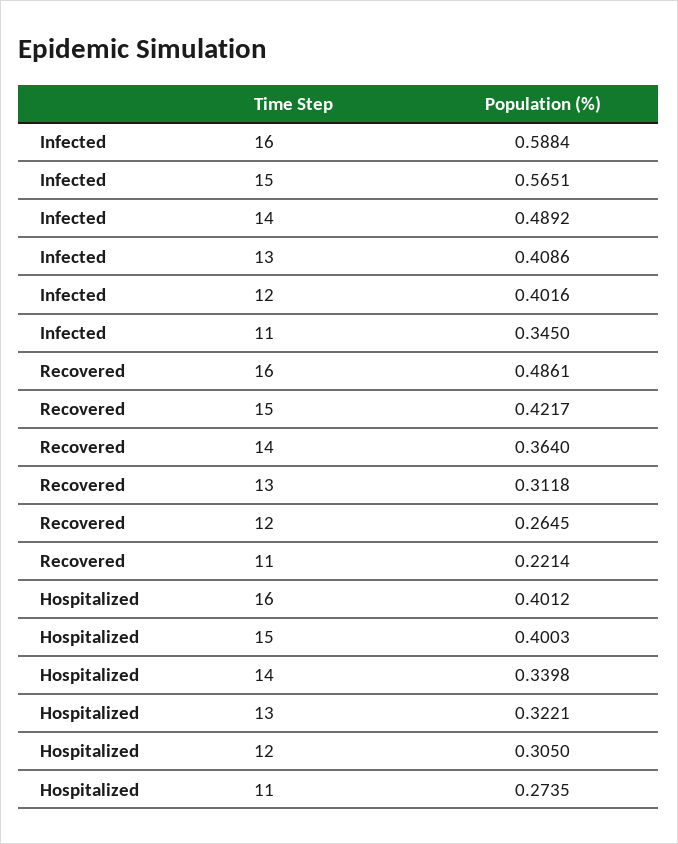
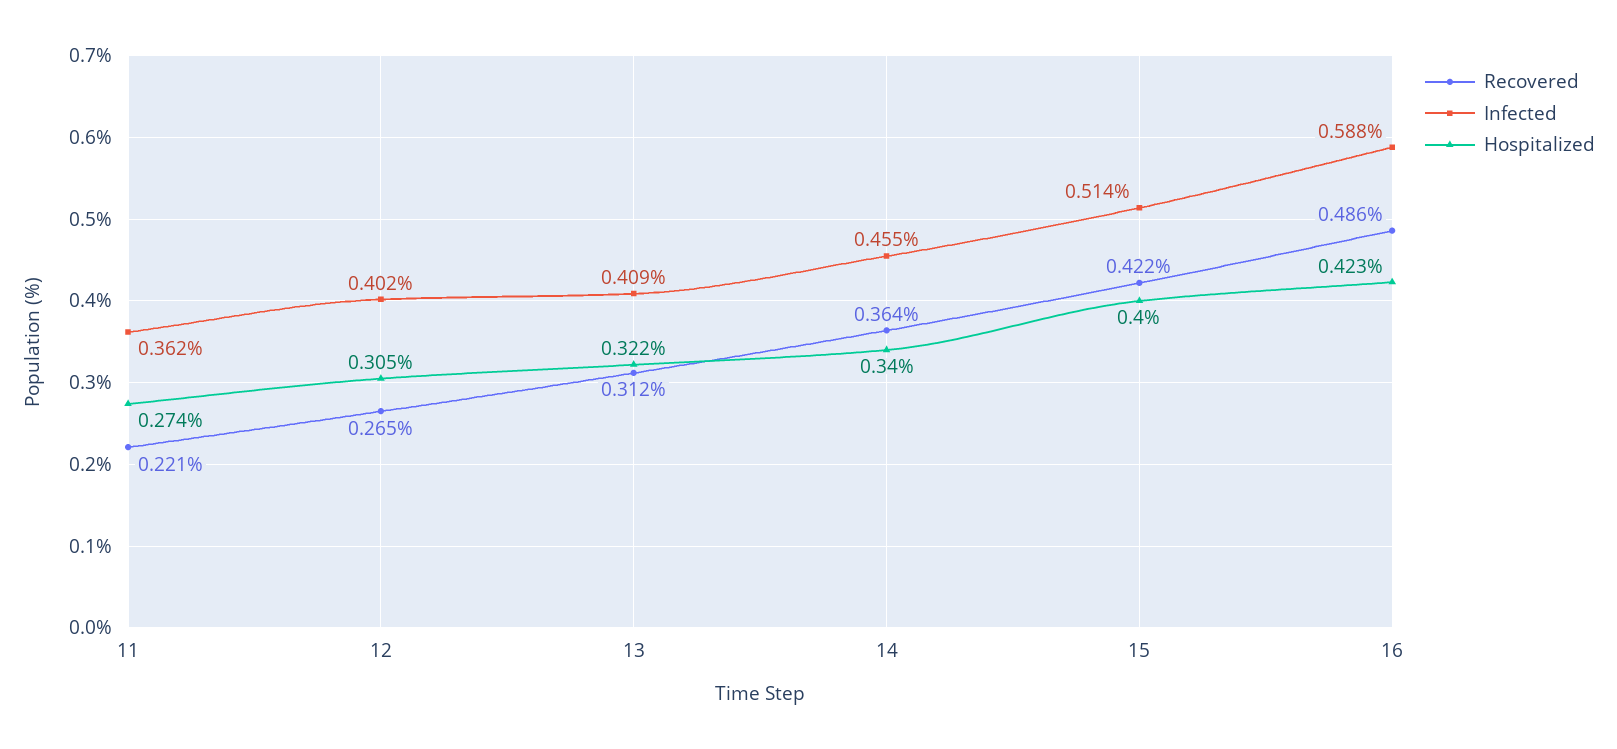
Infected, 15: 0.5651 -> 0.514
Infected, 14: 0.4892 -> 0.455
Infected, 11: 0.345 -> 0.362
Hospitalized, 16: 0.4012 -> 0.423

